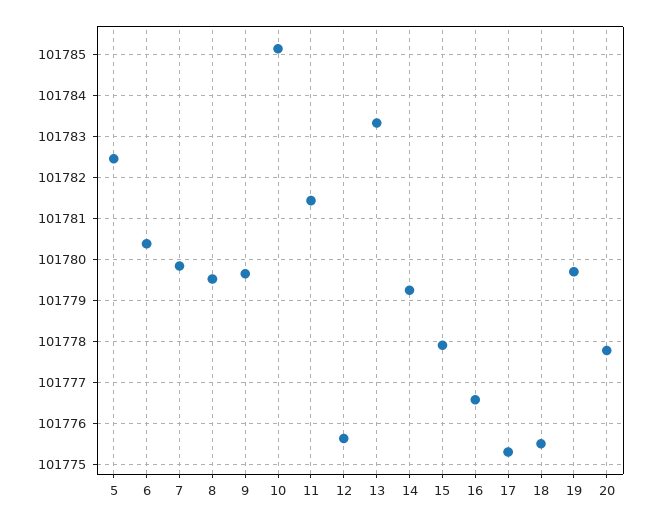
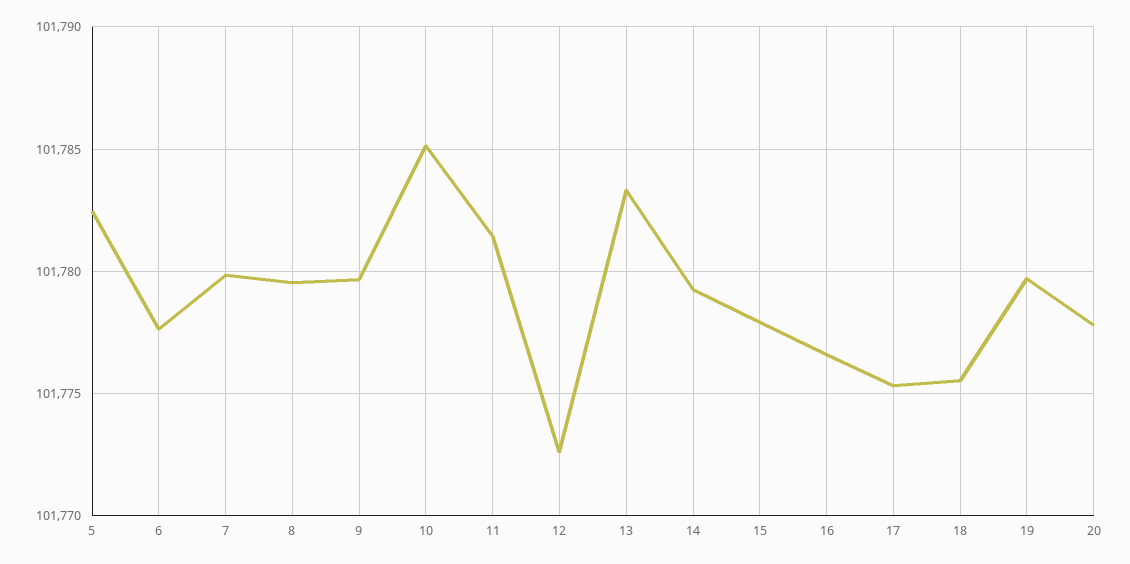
6: 101780.4 -> 101777.5
12: 101775.6 -> 101772.5

